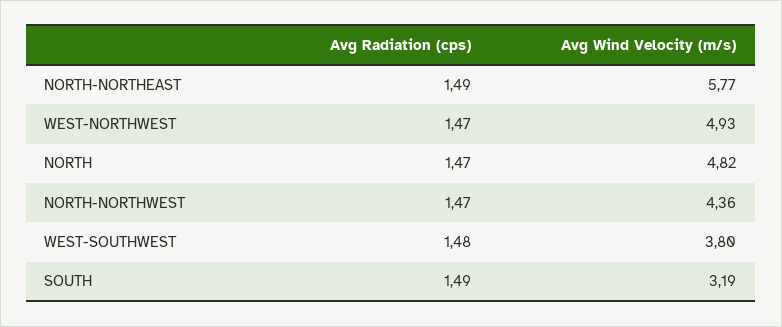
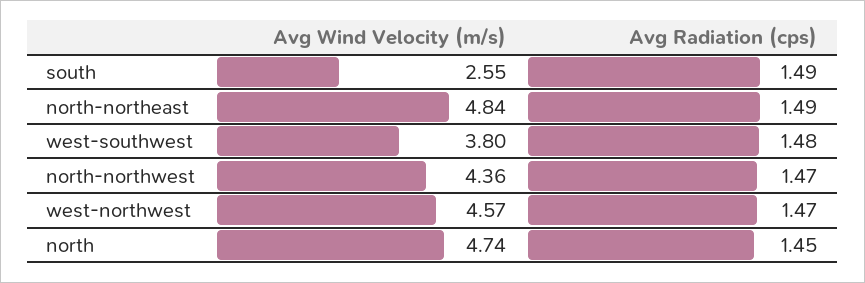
Avg Wind Velocity (m/s), NORTH-NORTHEAST: 5.77 -> 4.84
Avg Wind Velocity (m/s), WEST-NORTHWEST: 4.93 -> 4.57
Avg Radiation (cps), NORTH: 1.47 -> 1.45
Avg Wind Velocity (m/s), NORTH: 4.82 -> 4.74
Avg Wind Velocity (m/s), SOUTH: 3.19 -> 2.55

